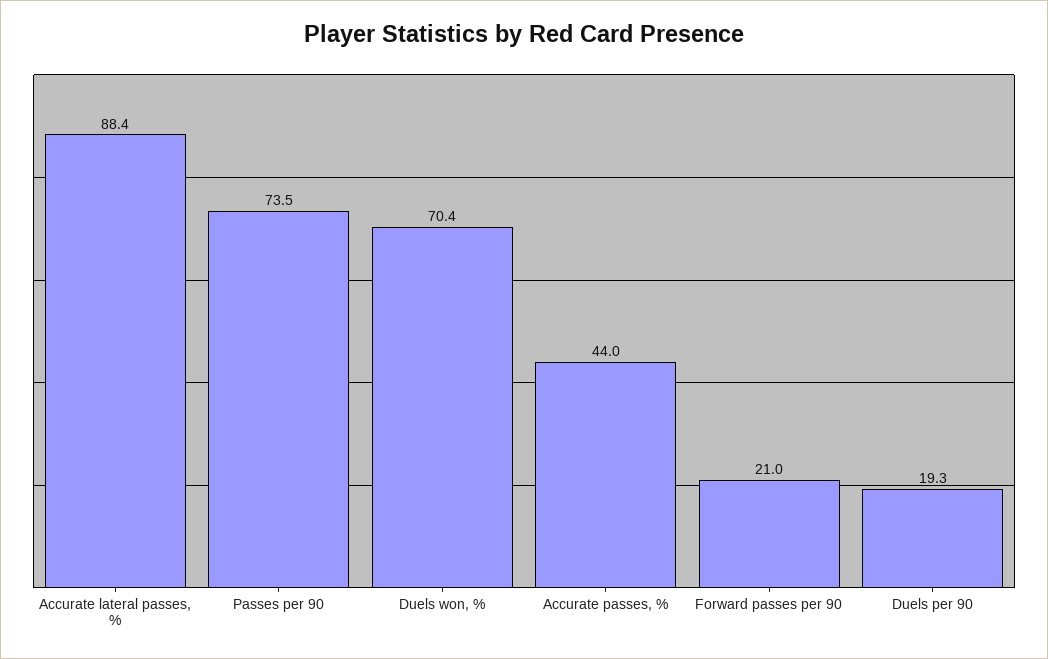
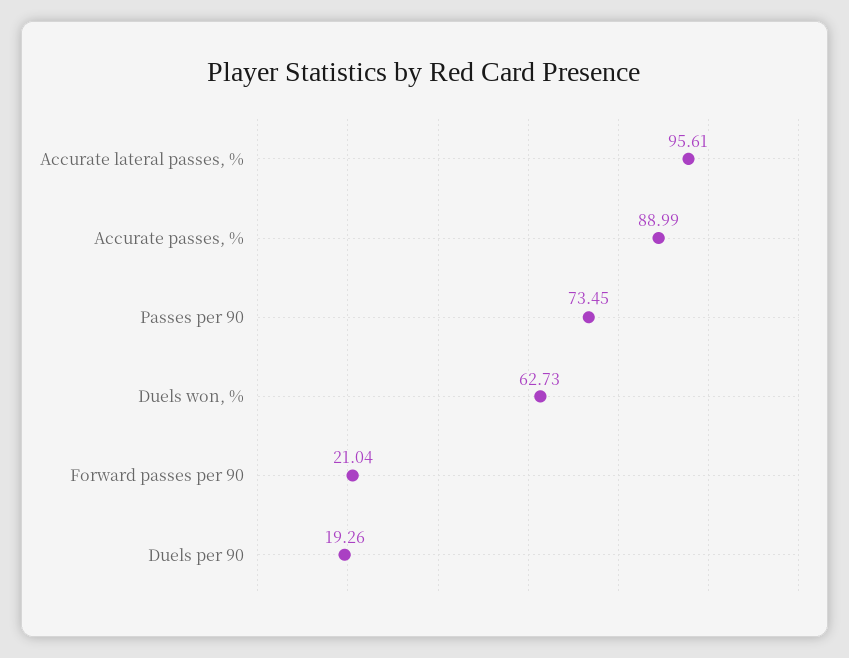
Accurate lateral passes, %: 88.4 -> 95.61
Duels won, %: 70.4 -> 62.73
Accurate passes, %: 44 -> 88.99

